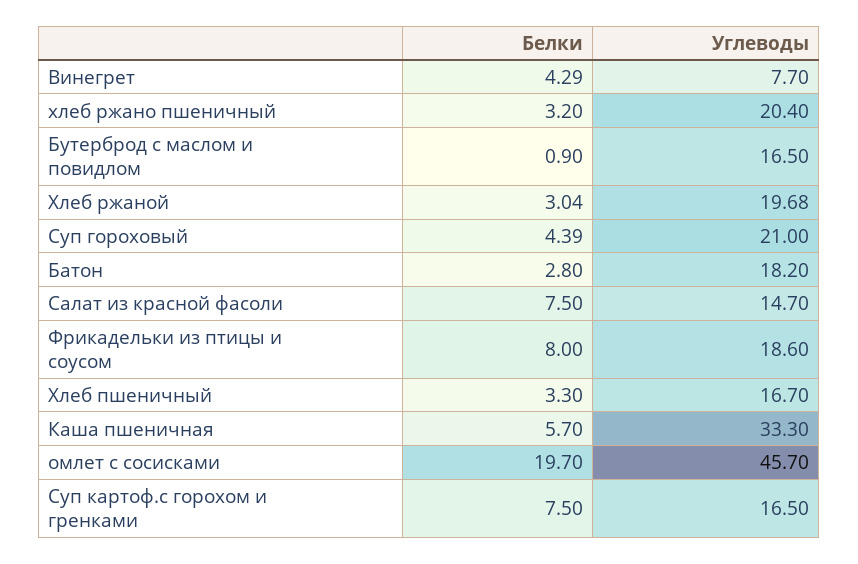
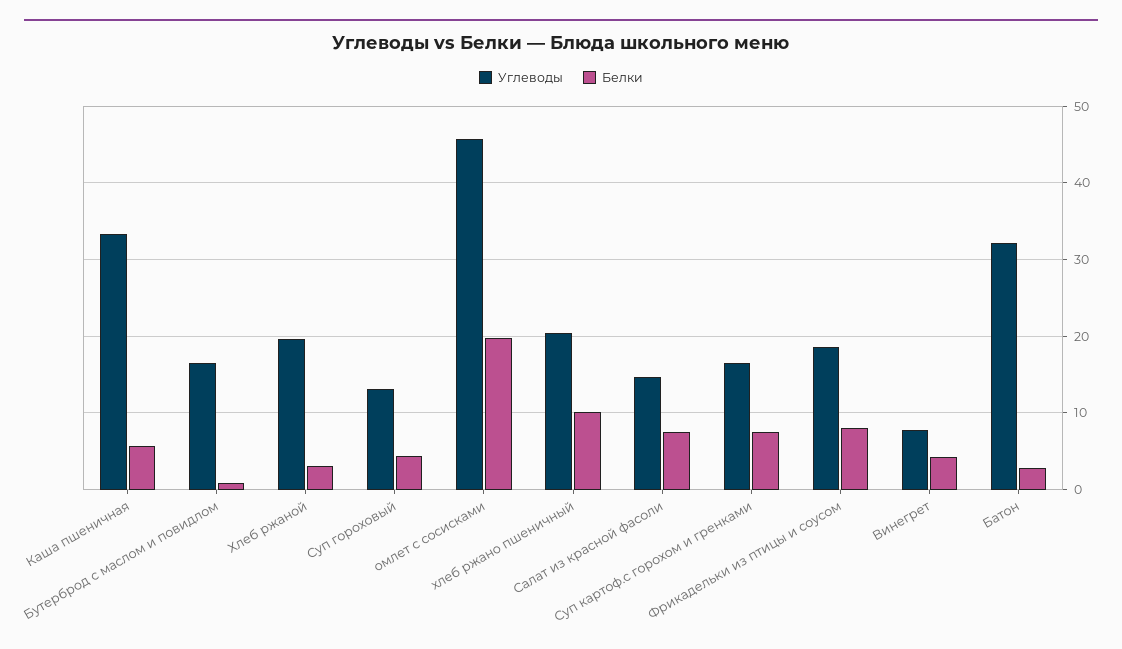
Белки, хлеб ржано пшеничный: 3.2 -> 10
Углеводы, Суп гороховый: 21 -> 13
Углеводы, Батон: 18.2 -> 32
Белки, Хлеб пшеничный: 3.3 -> none
Углеводы, Хлеб пшеничный: 16.7 -> none

